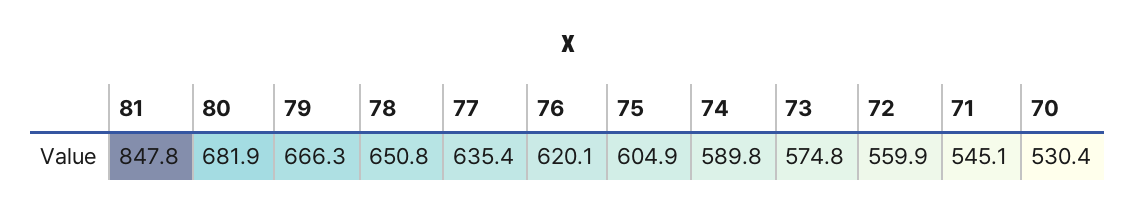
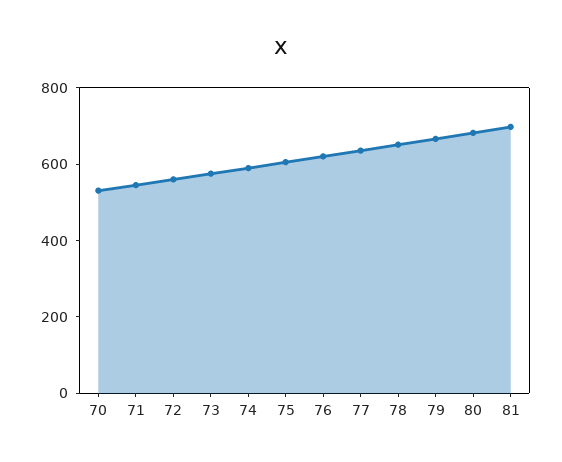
81: 847.8 -> 700

